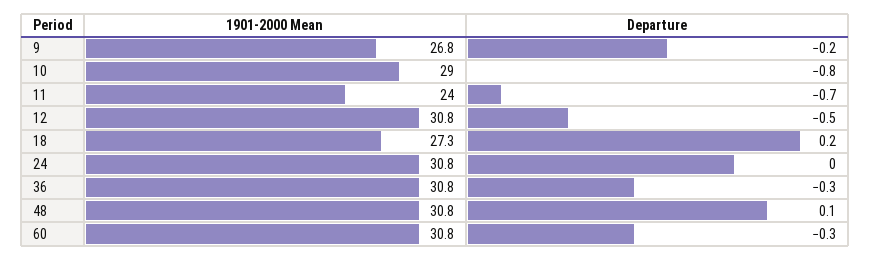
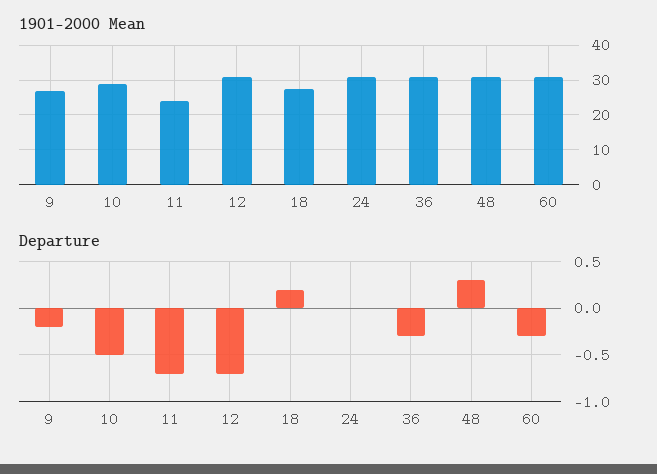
Departure, 10: -0.8 -> -0.5
Departure, 12: -0.5 -> -0.7
Departure, 48: 0.1 -> 0.3

